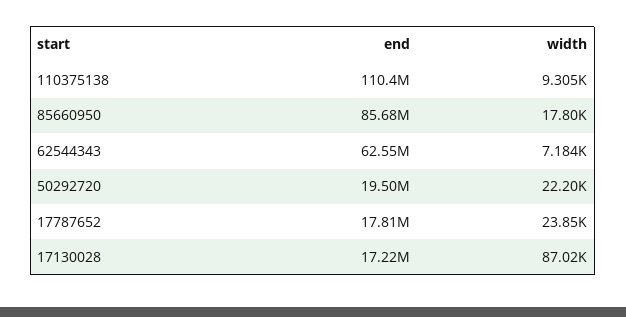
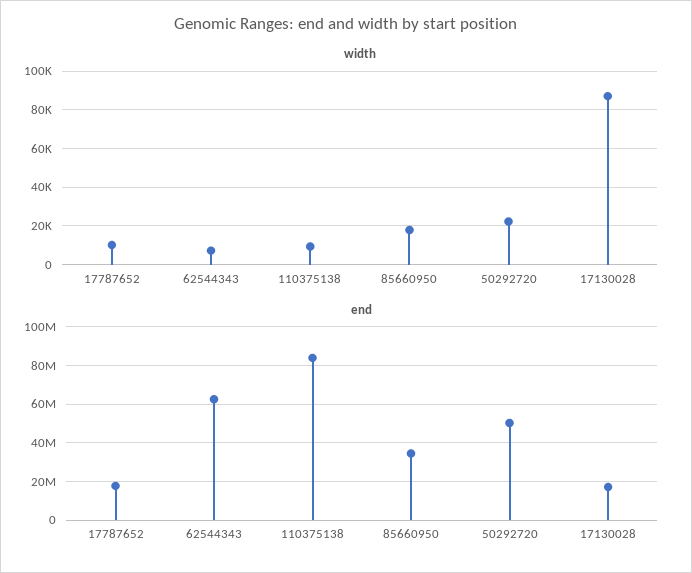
end, 110375138: 110400000 -> 85000000
end, 85660950: 85680000 -> 35000000
end, 50292720: 19500000 -> 50000000
width, 17787652: 23850 -> 10000

